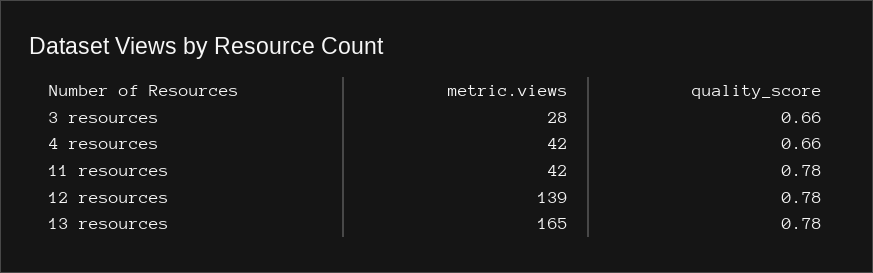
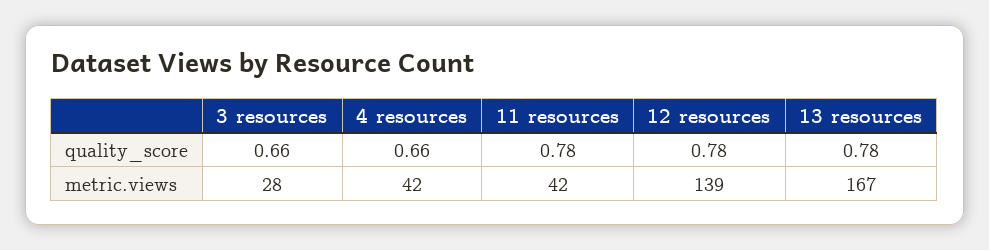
metric.views, 13 resources: 165 -> 167

